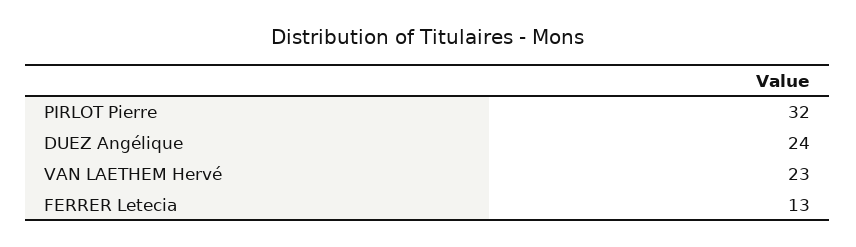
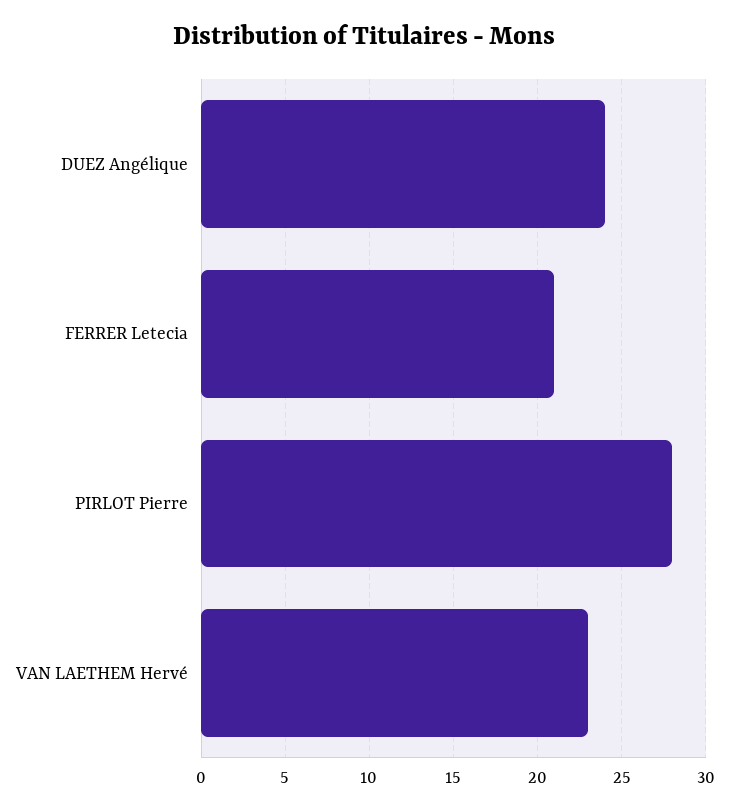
PIRLOT Pierre: 32 -> 28
FERRER Letecia: 13 -> 21

